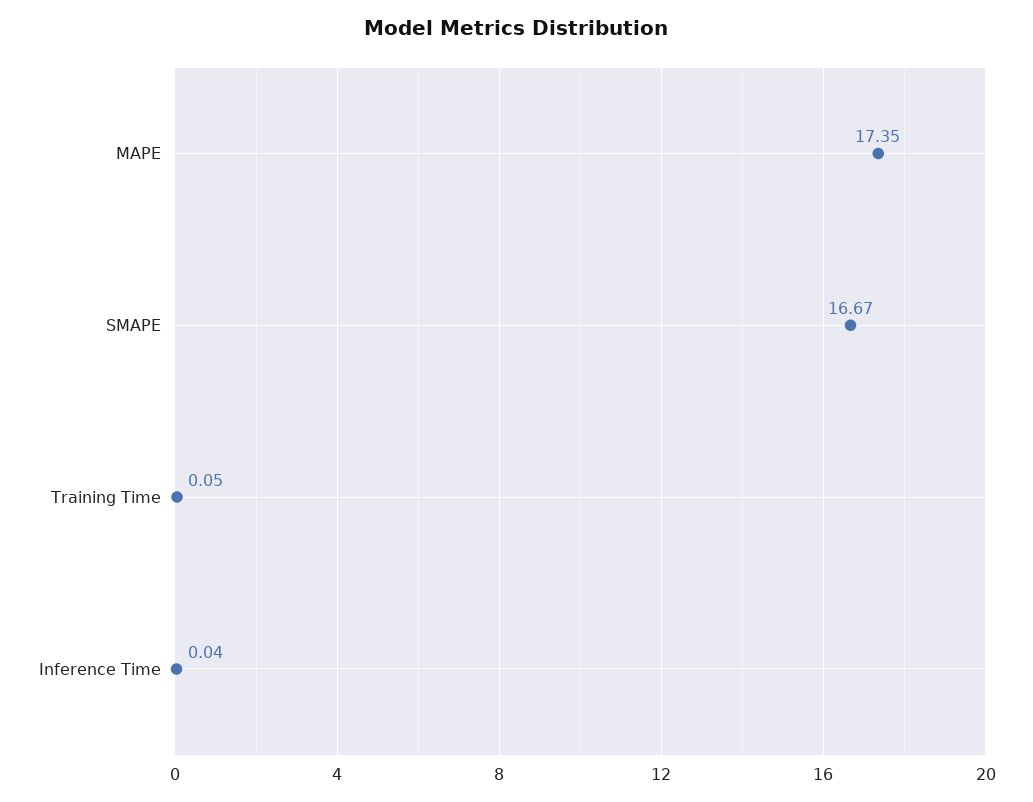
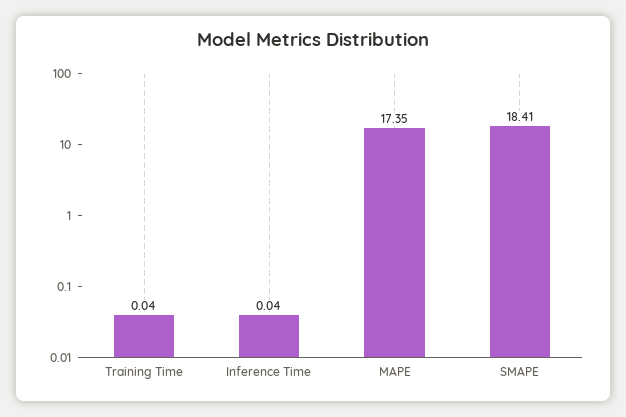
SMAPE: 16.67 -> 18.41
Training Time: 0.05 -> 0.04

